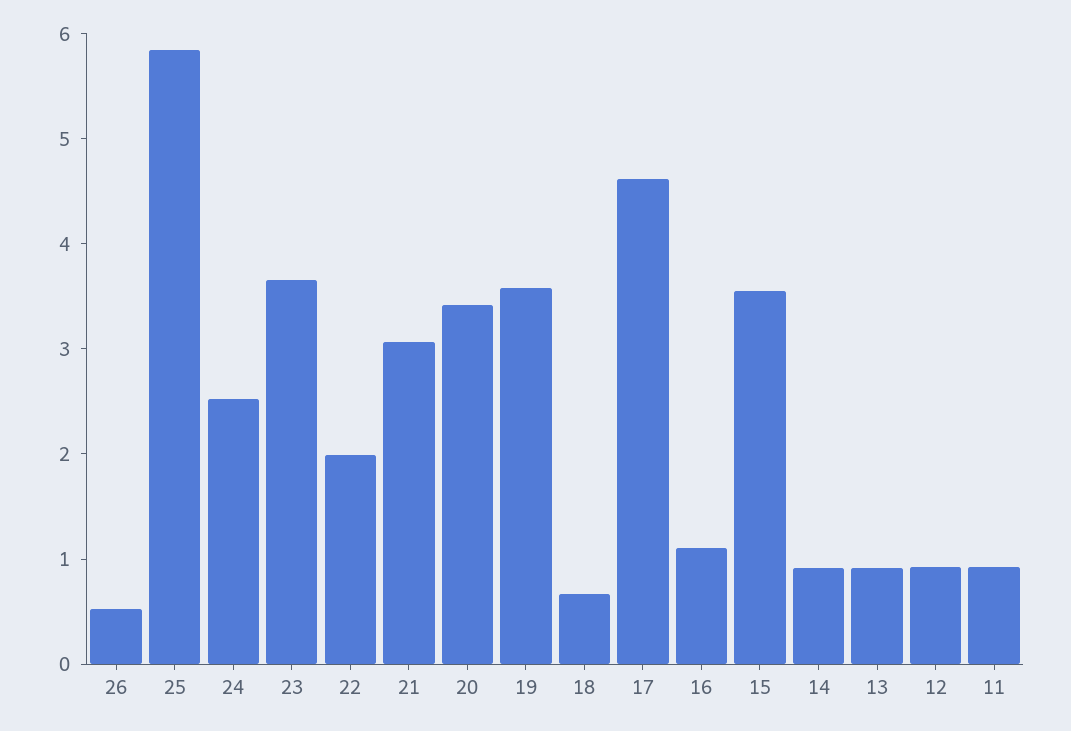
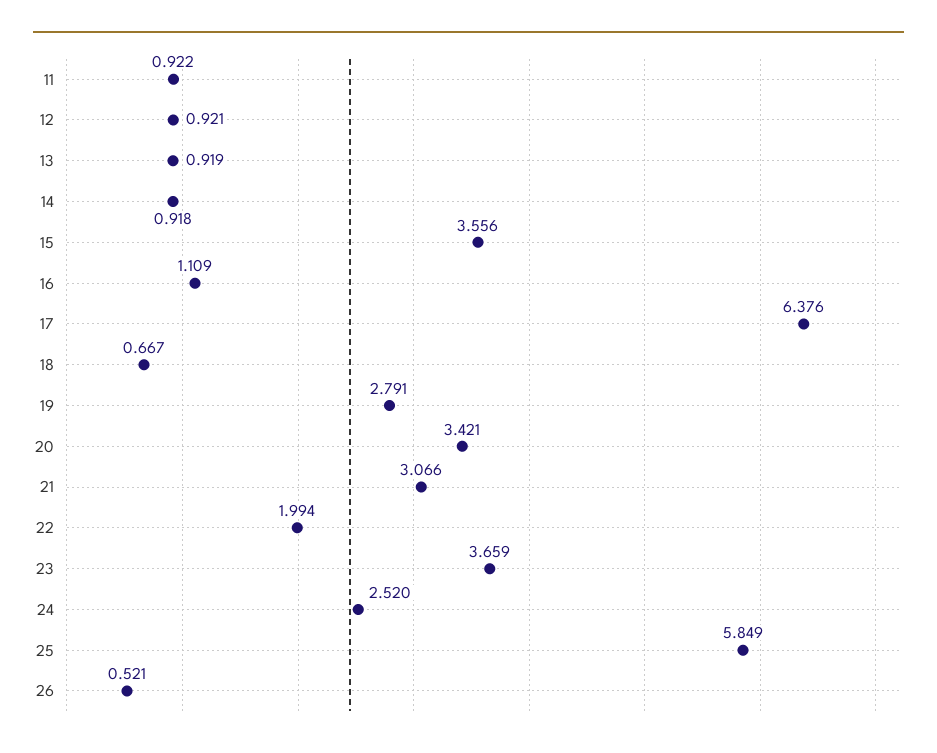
19: 3.6 -> 2.791
17: 4.6 -> 6.376

